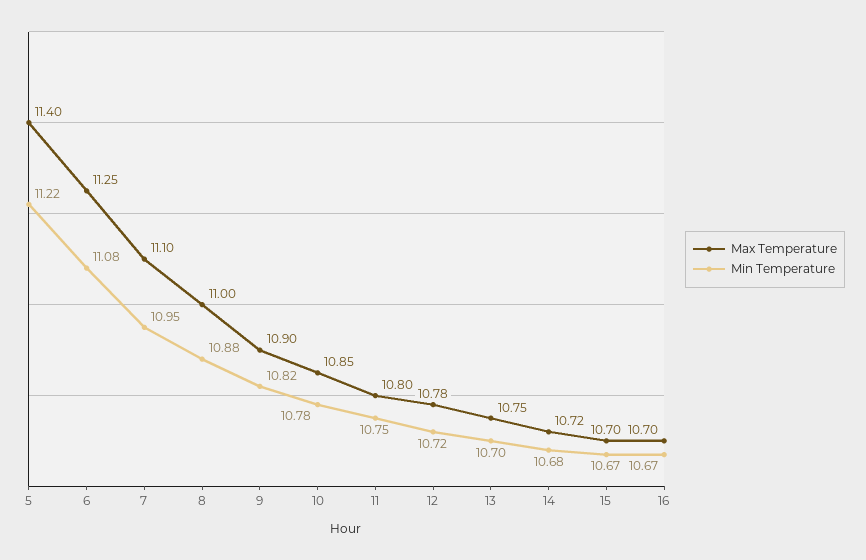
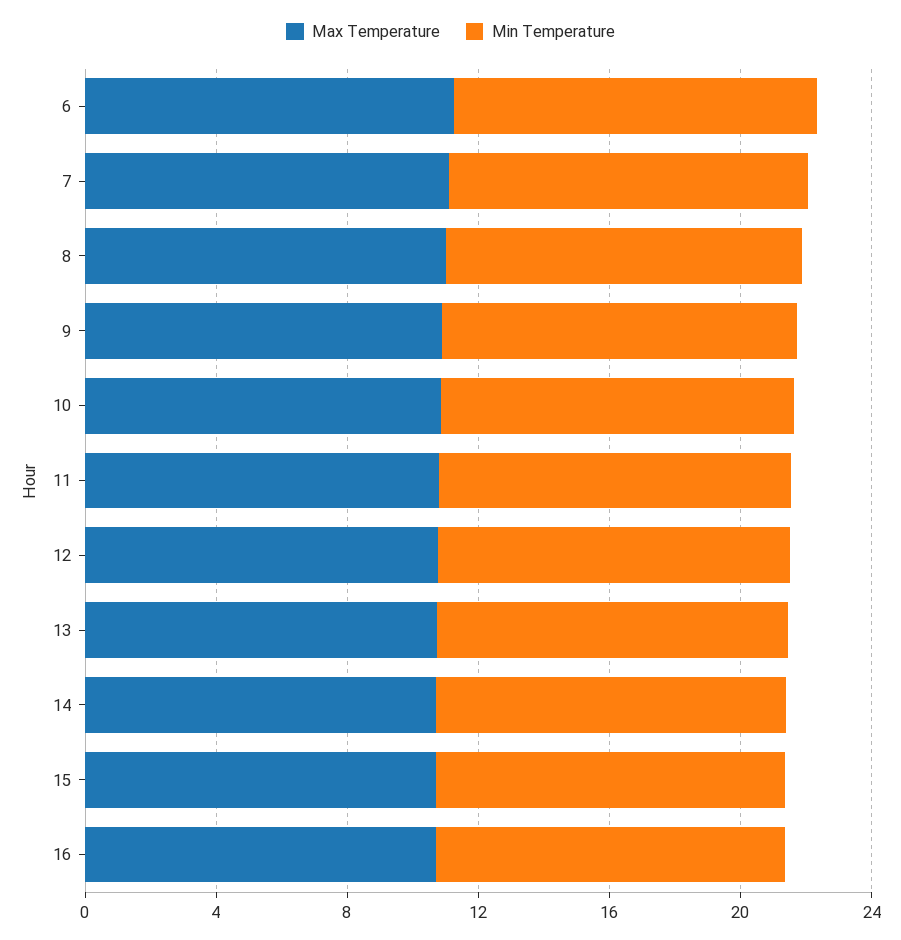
Max Temperature, 5: 11.4 -> none
Min Temperature, 5: 11.22 -> none

